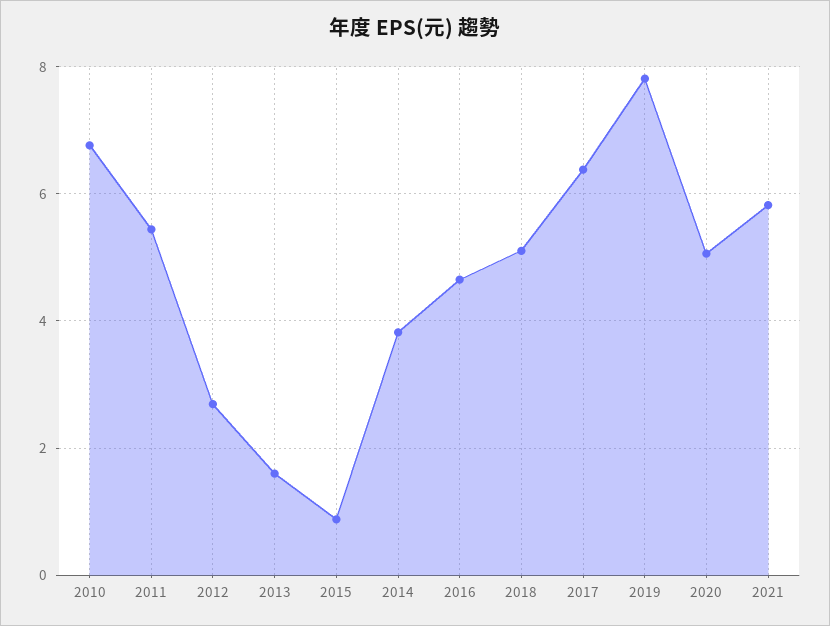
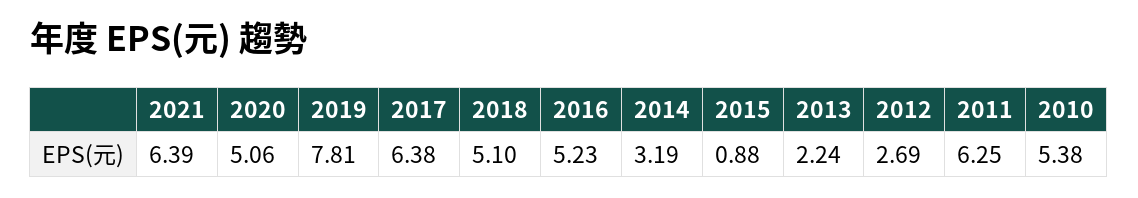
2010: 6.8 -> 5.38
2011: 5.4 -> 6.25
2013: 1.6 -> 2.24
2014: 3.8 -> 3.19
2016: 4.6 -> 5.23
2021: 5.8 -> 6.39

